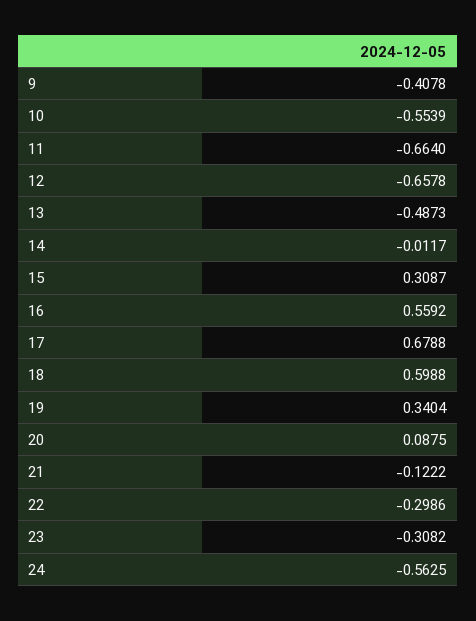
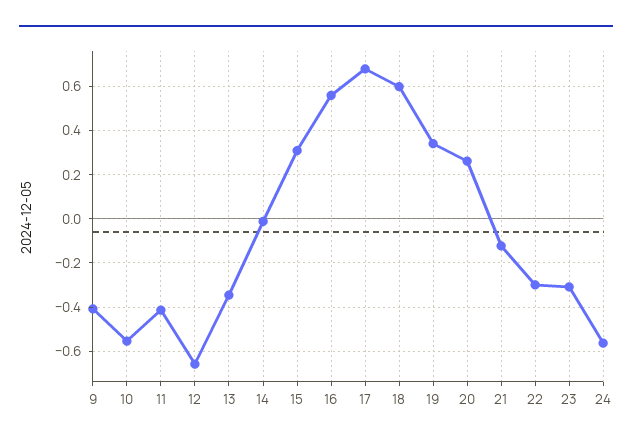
11: -0.664 -> -0.4
13: -0.4873 -> -0.35
20: 0.0875 -> 0.25

